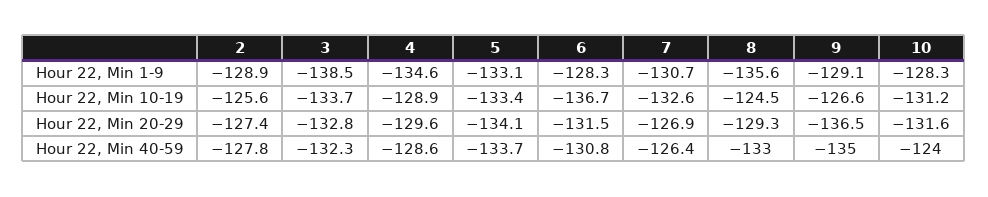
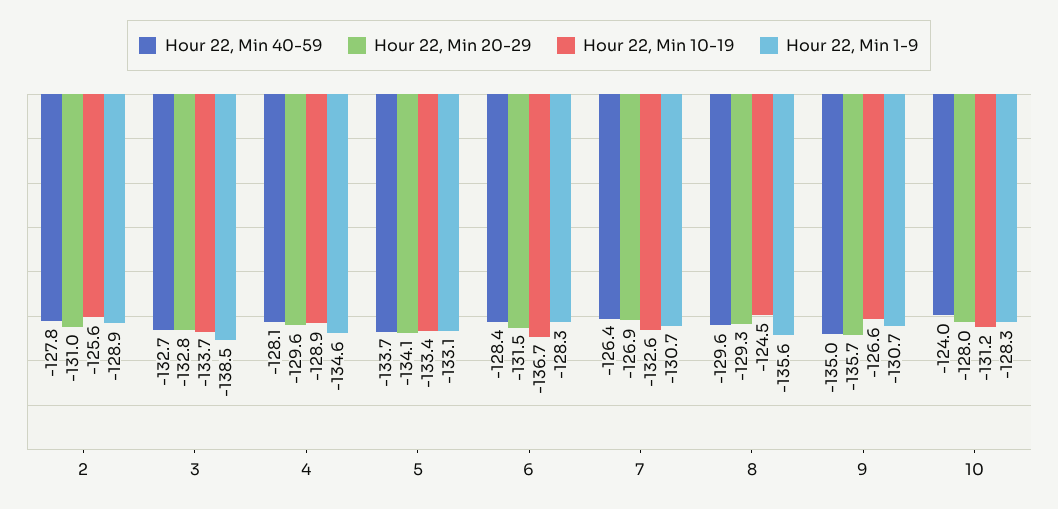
Hour 22, Min 1-9, 9: -129.1 -> -130.7
Hour 22, Min 20-29, 2: -127.4 -> -131
Hour 22, Min 20-29, 9: -136.5 -> -135.7
Hour 22, Min 20-29, 10: -131.6 -> -128
Hour 22, Min 40-59, 3: -132.3 -> -132.7
Hour 22, Min 40-59, 4: -128.6 -> -128.1
Hour 22, Min 40-59, 6: -130.8 -> -128.4
Hour 22, Min 40-59, 8: -133 -> -129.6

